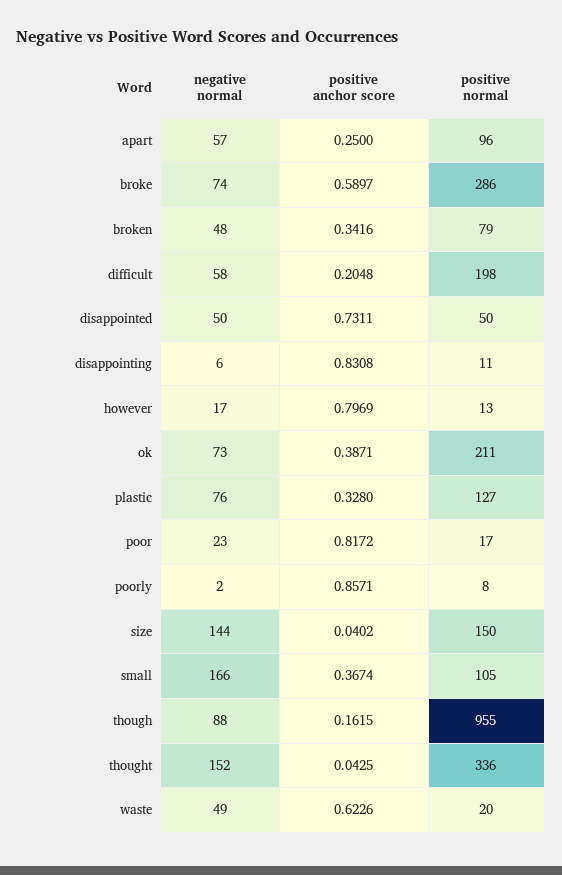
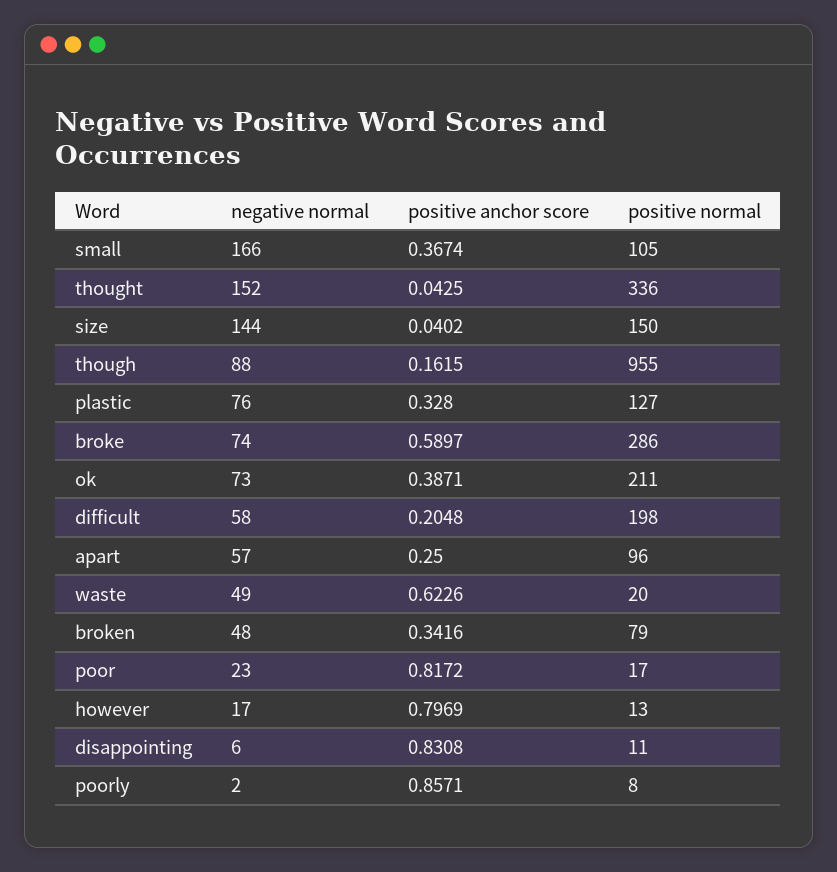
negative normal, disappointed: 50 -> none
positive anchor score, disappointed: 0.7311 -> none
positive normal, disappointed: 50 -> none

